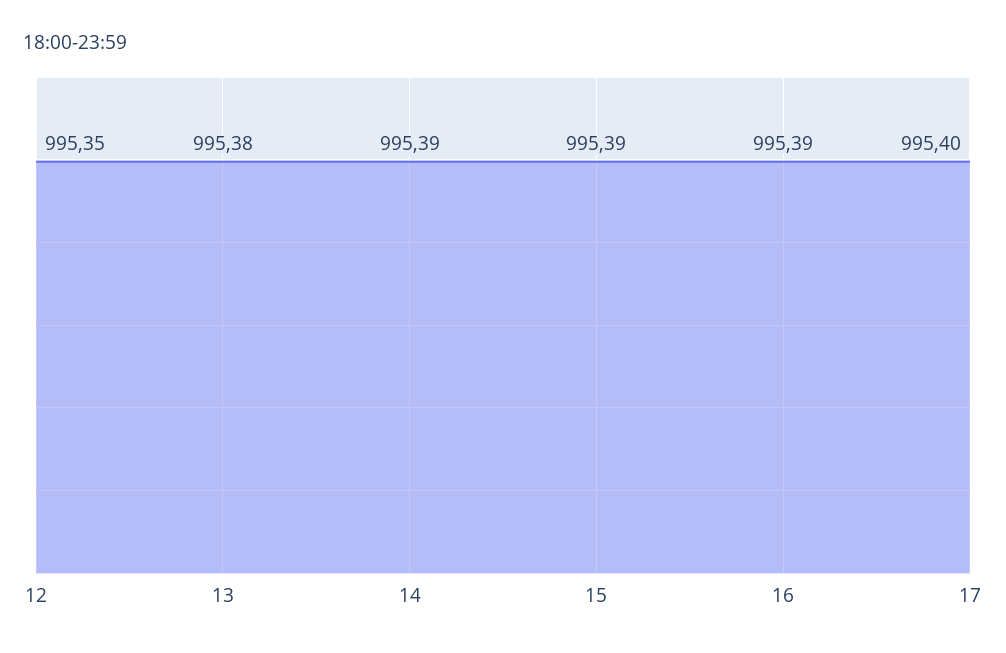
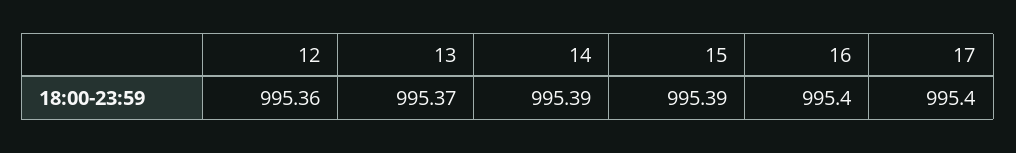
12: 995.35 -> 995.36
13: 995.38 -> 995.37
16: 995.39 -> 995.4

